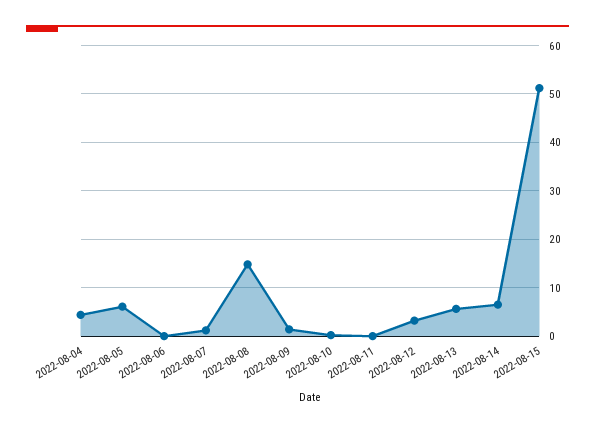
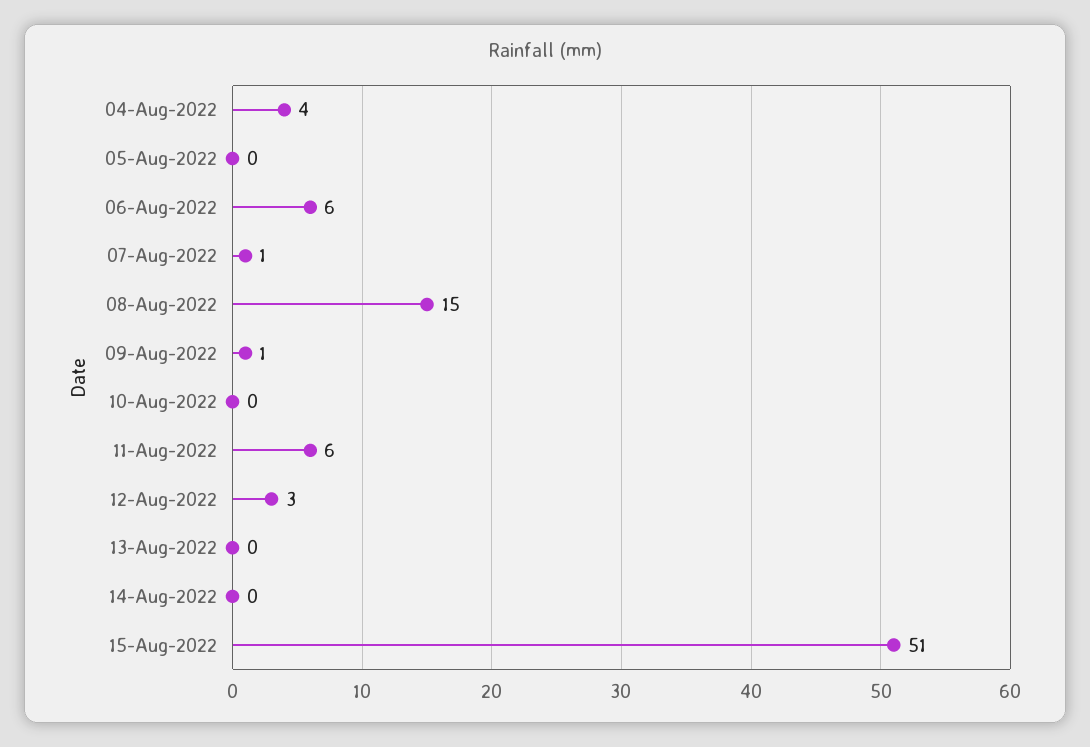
2022-08-05: 6 -> 0
2022-08-06: 0 -> 6
2022-08-11: 0 -> 6
2022-08-13: 6 -> 0
2022-08-14: 6 -> 0

